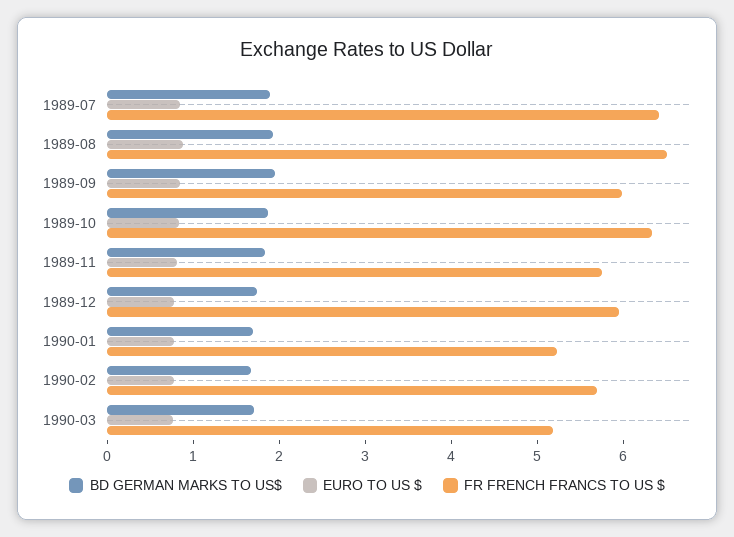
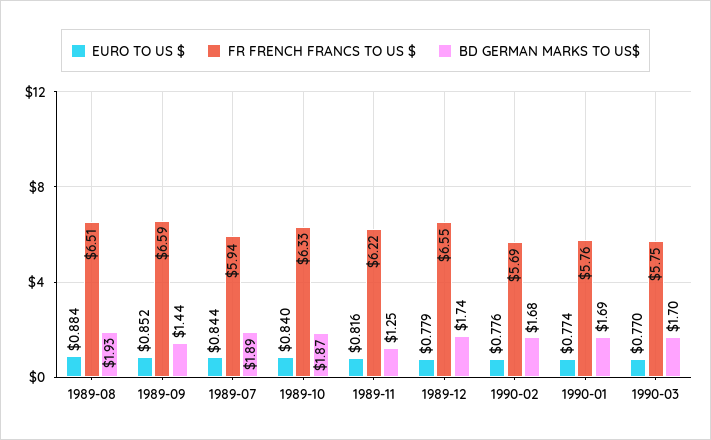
FR FRENCH FRANCS TO US $, 1989-07: 6.4 -> 5.94
BD GERMAN MARKS TO US$, 1989-09: 2 -> 1.44
FR FRENCH FRANCS TO US $, 1989-09: 6 -> 6.59
BD GERMAN MARKS TO US$, 1989-11: 1.8 -> 1.25
FR FRENCH FRANCS TO US $, 1989-11: 5.8 -> 6.22
FR FRENCH FRANCS TO US $, 1989-12: 6 -> 6.55
FR FRENCH FRANCS TO US $, 1990-01: 5.2 -> 5.76
FR FRENCH FRANCS TO US $, 1990-03: 5.2 -> 5.75

